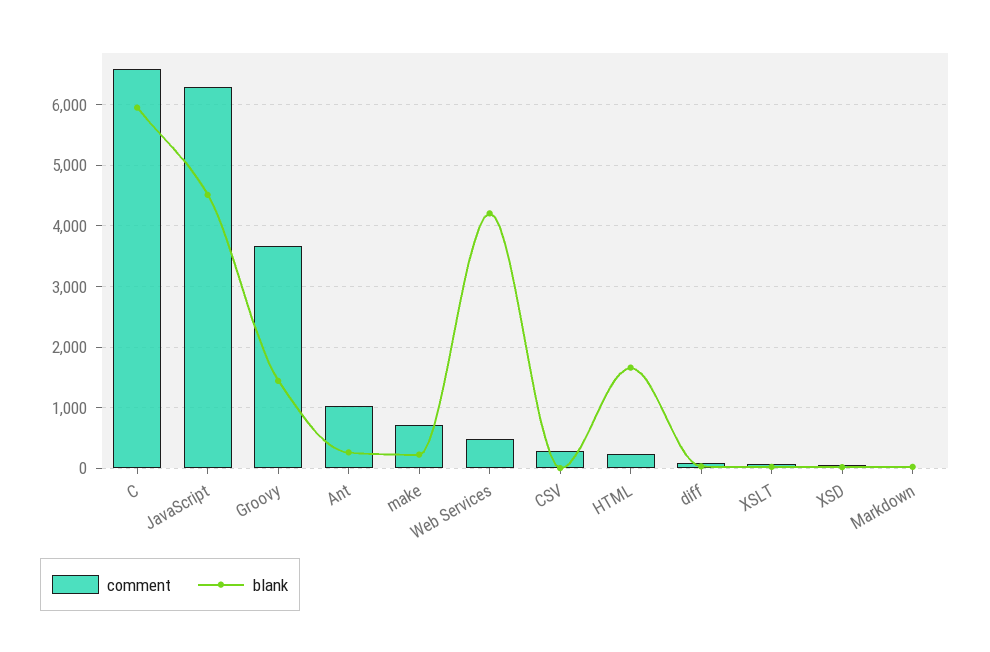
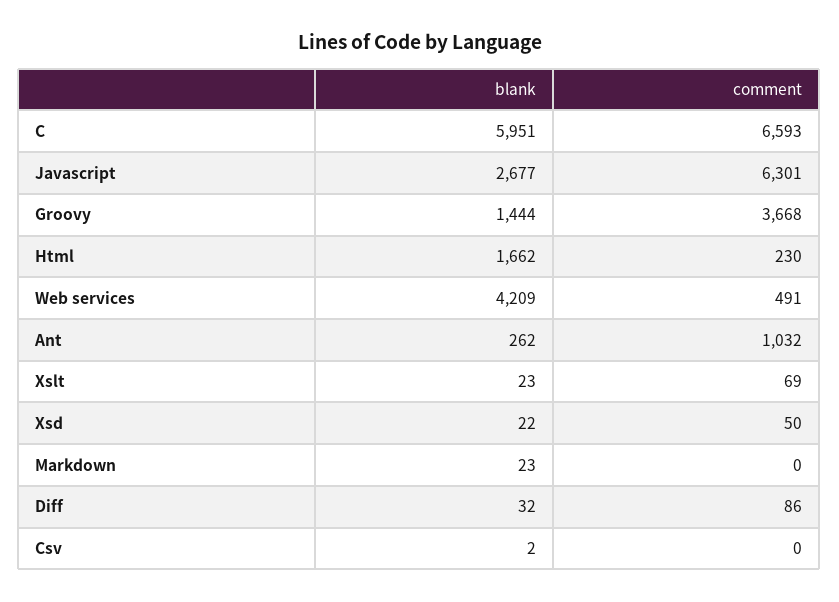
blank, JavaScript: 4500 -> 2677
comment, make: 700 -> none
blank, make: 200 -> none
comment, CSV: 300 -> 0

